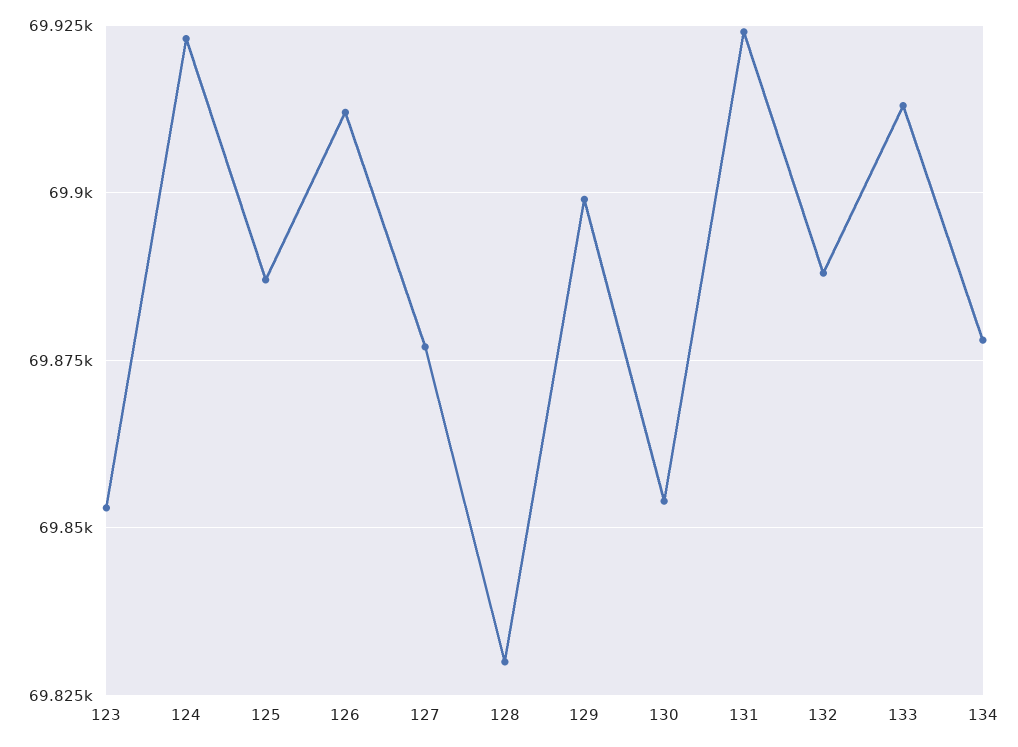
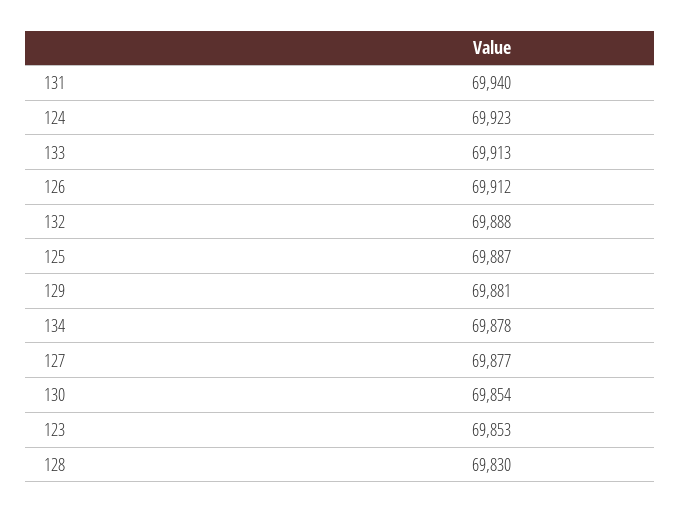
129: 69900 -> 69881
131: 69925 -> 69940

